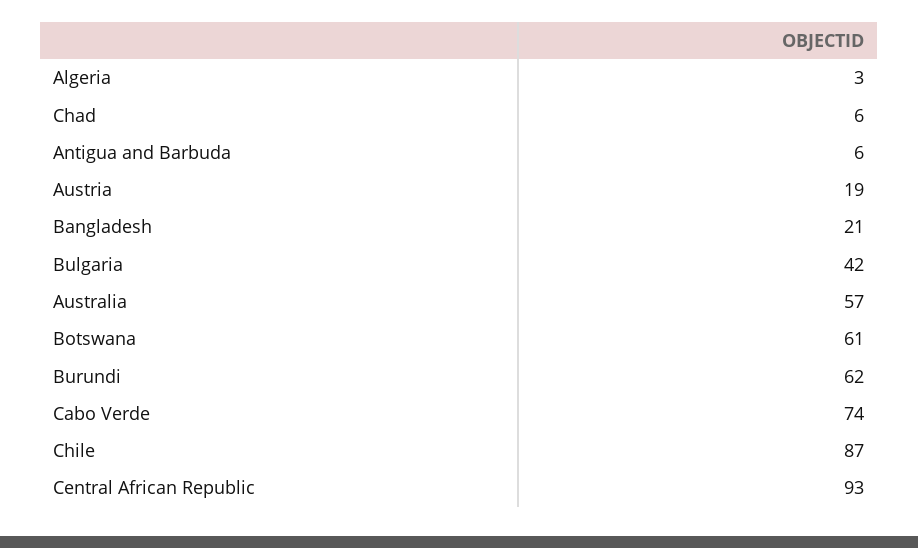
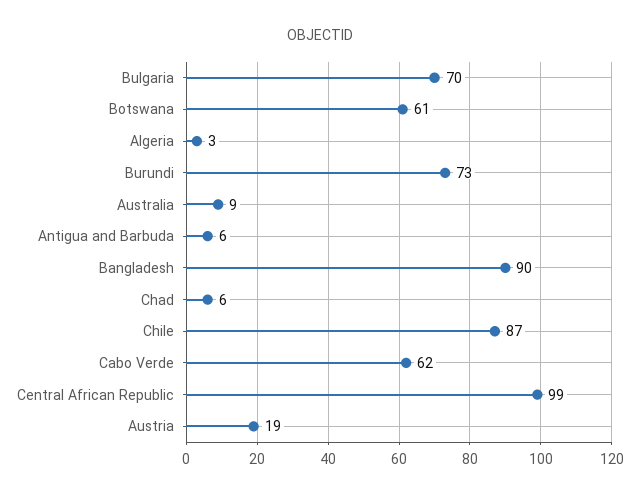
Bangladesh: 21 -> 90
Bulgaria: 42 -> 70
Australia: 57 -> 9
Burundi: 62 -> 73
Cabo Verde: 74 -> 62
Central African Republic: 93 -> 99

